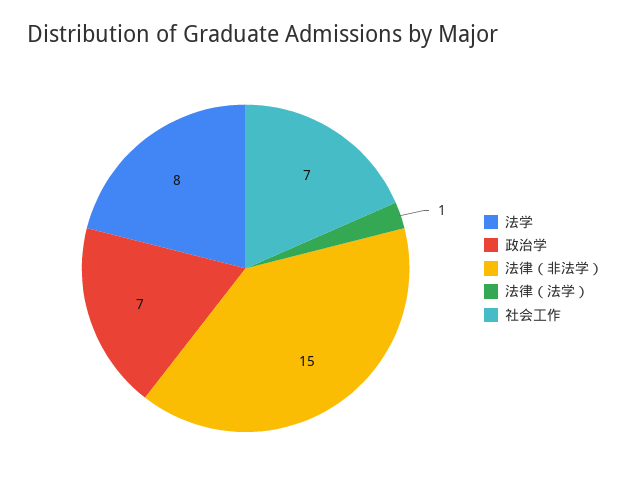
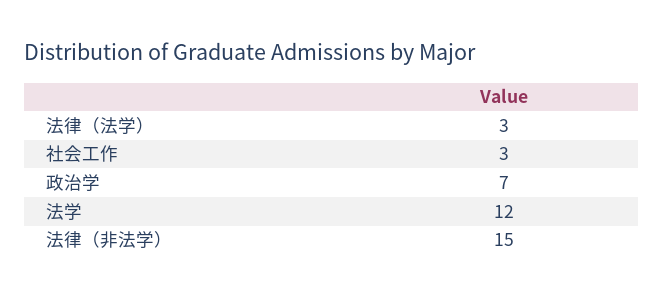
法学: 8 -> 12
法律（法学）: 1 -> 3
社会工作: 7 -> 3

